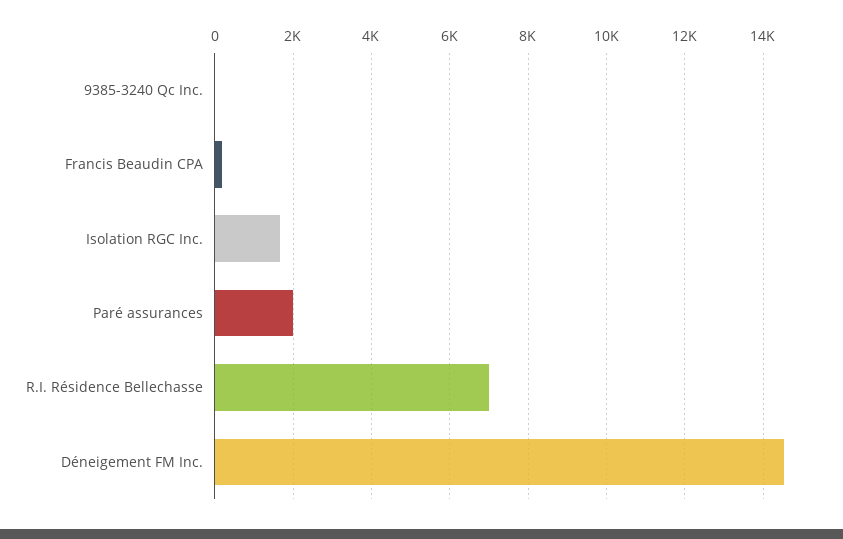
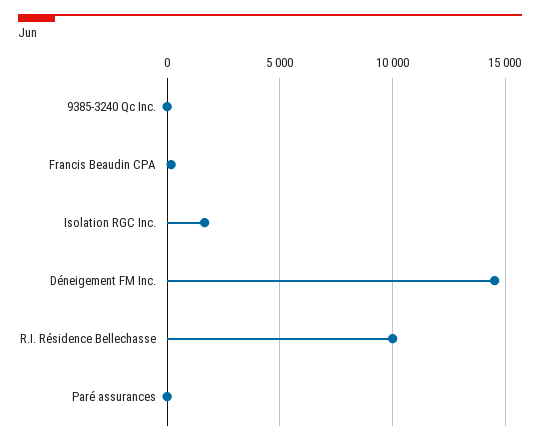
Paré assurances: 2000 -> 0
R.I. Résidence Bellechasse: 7000 -> 10000

